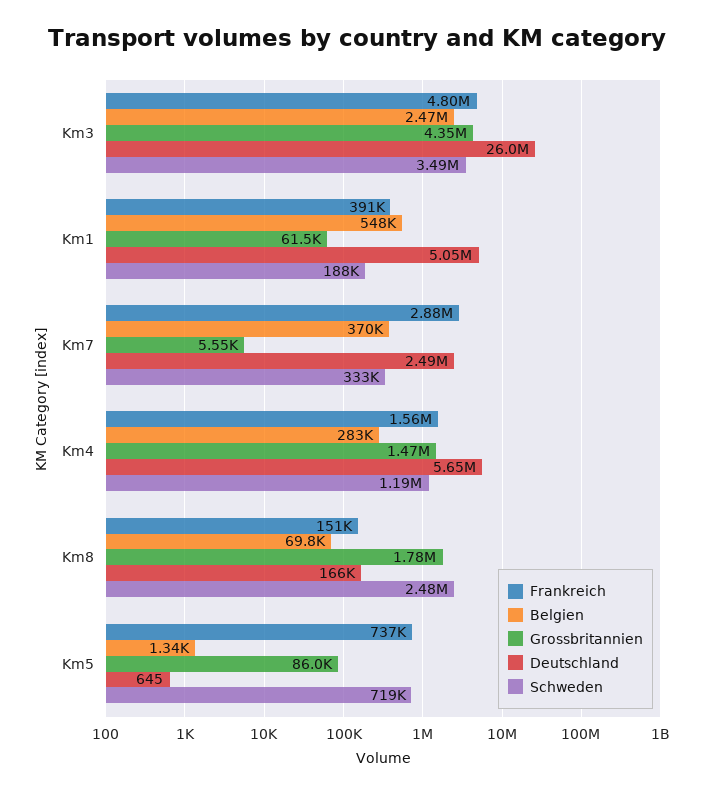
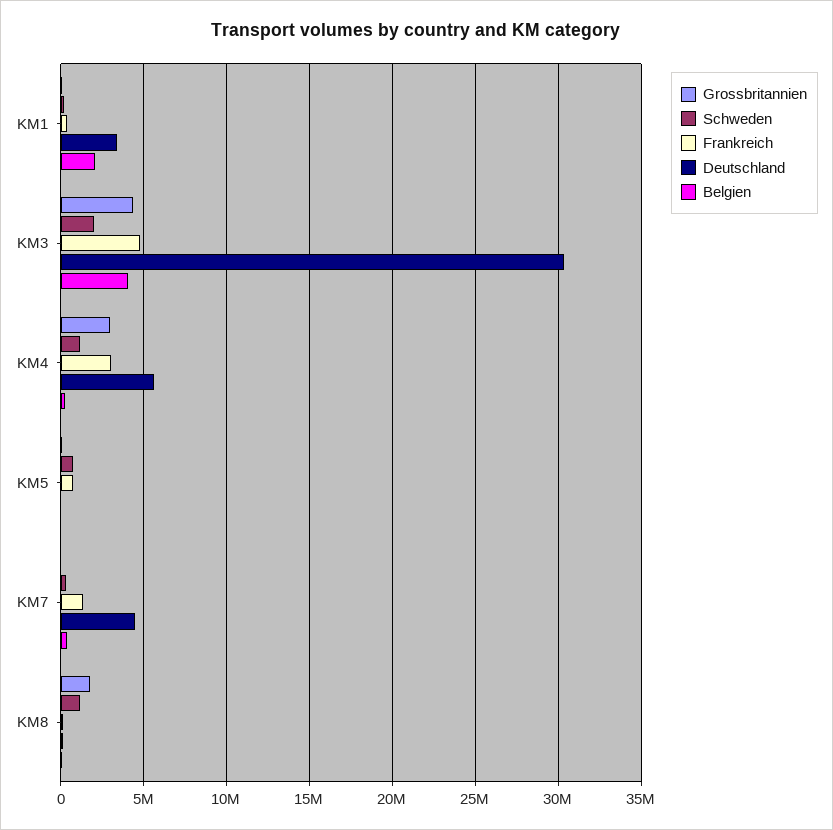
Belgien, Km3: 2470000 -> 4000000
Deutschland, Km3: 26000000 -> 30500000
Schweden, Km3: 3490000 -> 2000000
Belgien, Km1: 548000 -> 2000000
Deutschland, Km1: 5050000 -> 3500000
Frankreich, Km7: 2880000 -> 1500000
Deutschland, Km7: 2490000 -> 4500000
Frankreich, Km4: 1560000 -> 3000000
Grossbritannien, Km4: 1470000 -> 3000000
Schweden, Km8: 2480000 -> 1000000

